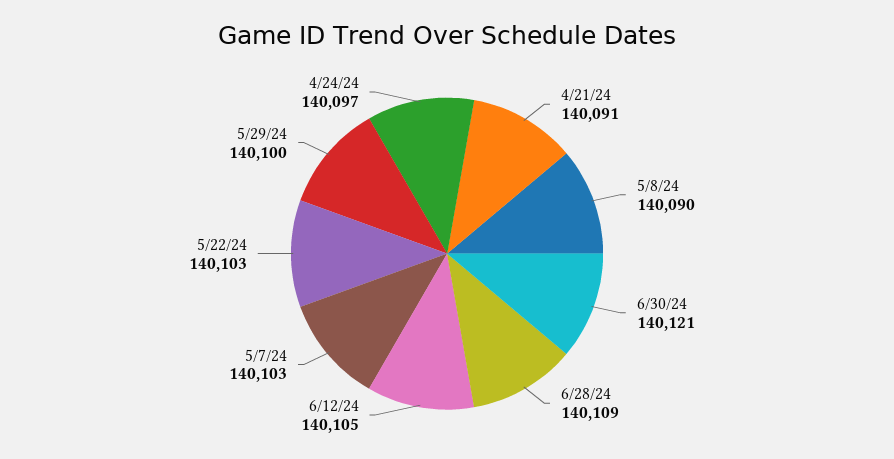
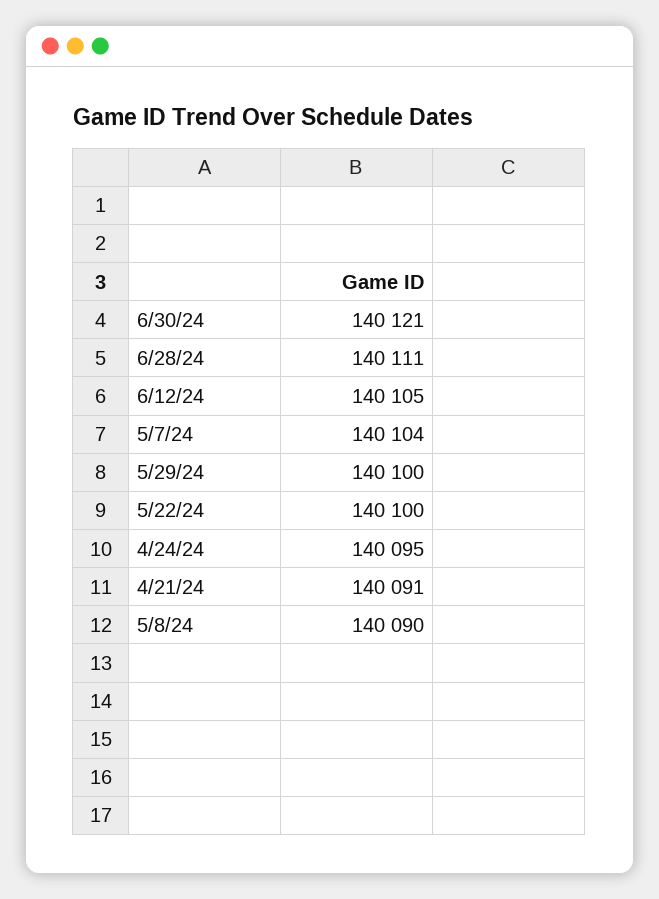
6/28/24: 140109 -> 140111
5/7/24: 140103 -> 140104
5/22/24: 140103 -> 140100
4/24/24: 140097 -> 140095

